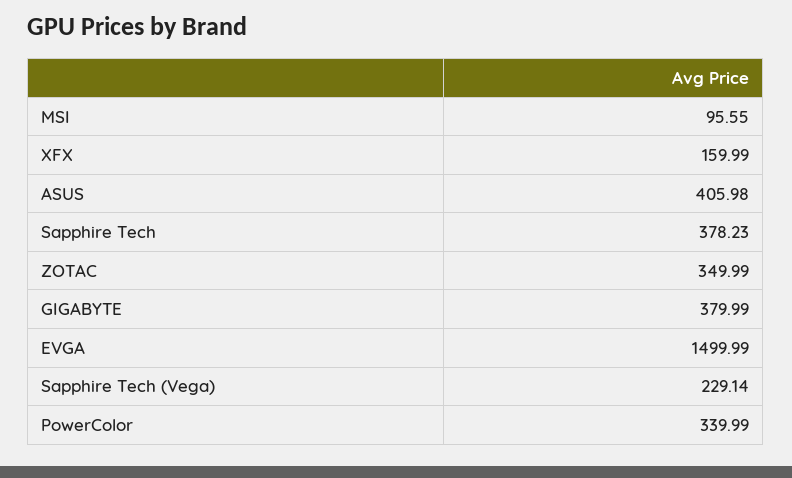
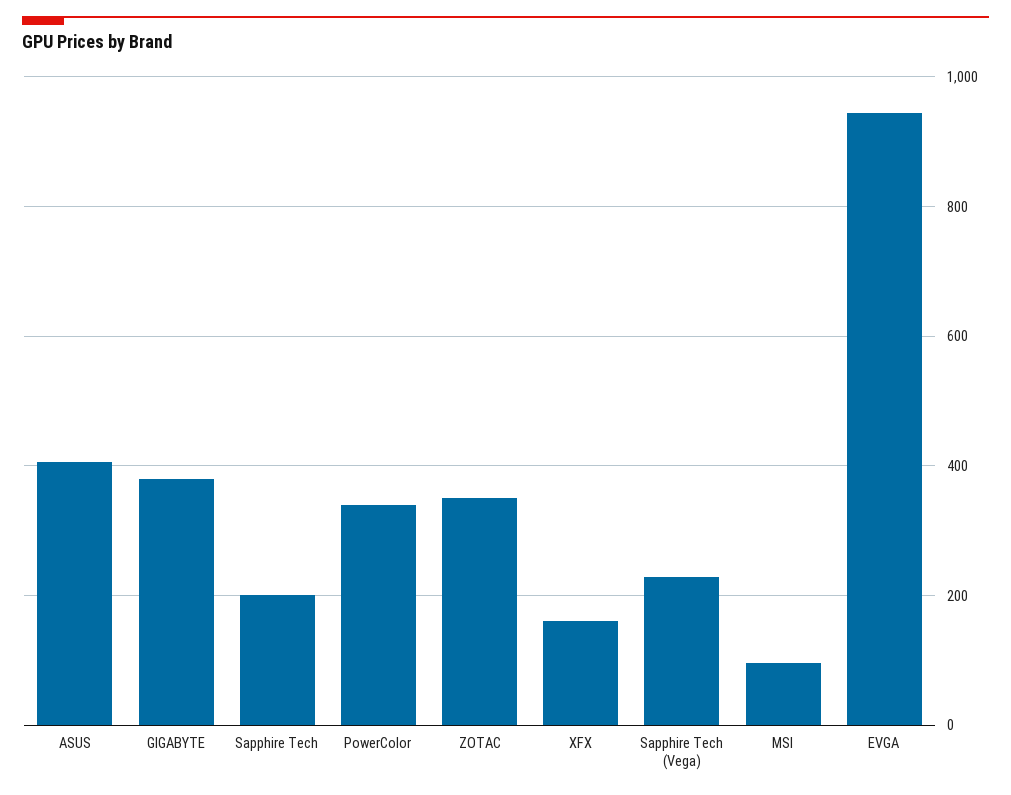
Sapphire Tech: 378.23 -> 200
EVGA: 1499.99 -> 940

